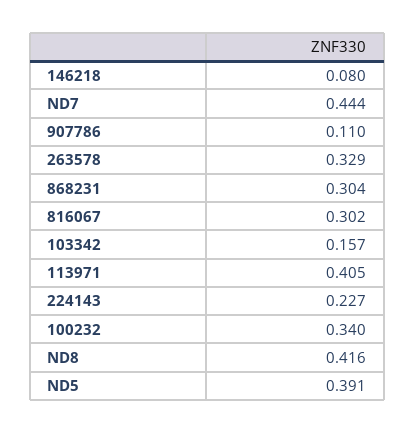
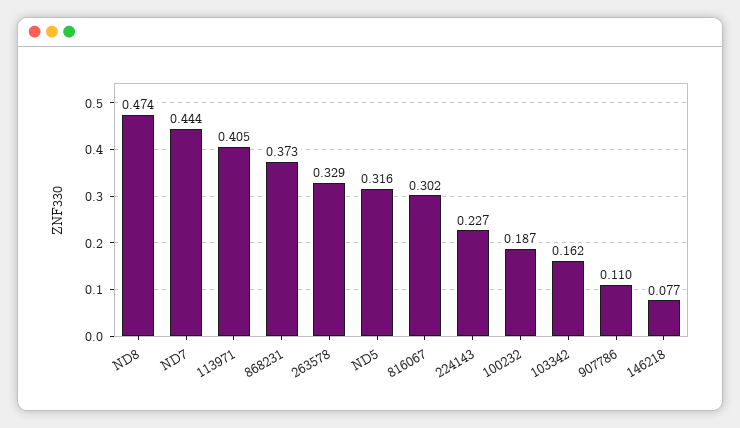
146218: 0.08 -> 0.077
868231: 0.304 -> 0.373
103342: 0.157 -> 0.162
100232: 0.34 -> 0.187
ND8: 0.416 -> 0.474
ND5: 0.391 -> 0.316

